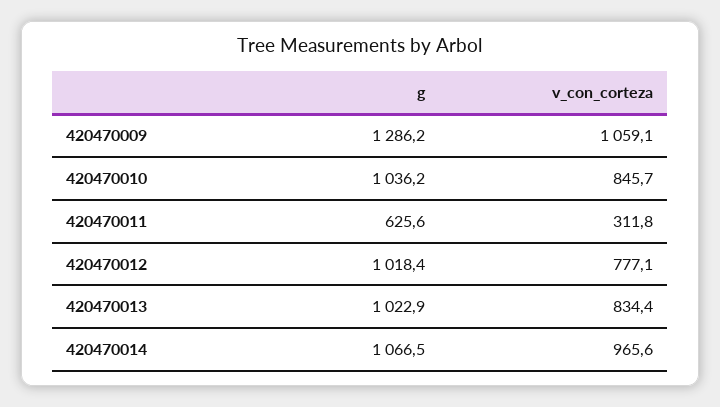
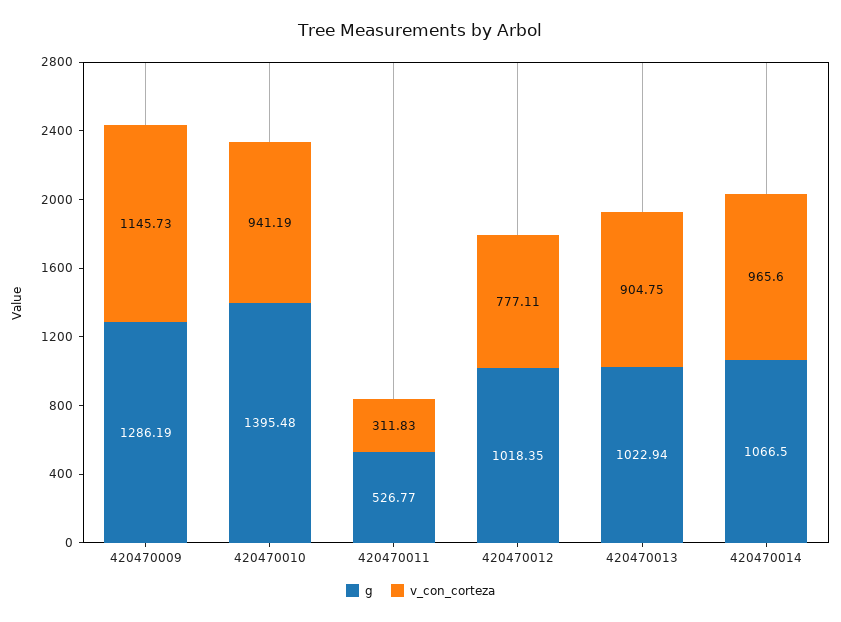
v_con_corteza, 420470009: 1059.1 -> 1145.73
g, 420470010: 1036.2 -> 1395.48
v_con_corteza, 420470010: 845.7 -> 941.19
g, 420470011: 625.6 -> 526.77
v_con_corteza, 420470013: 834.4 -> 904.75

